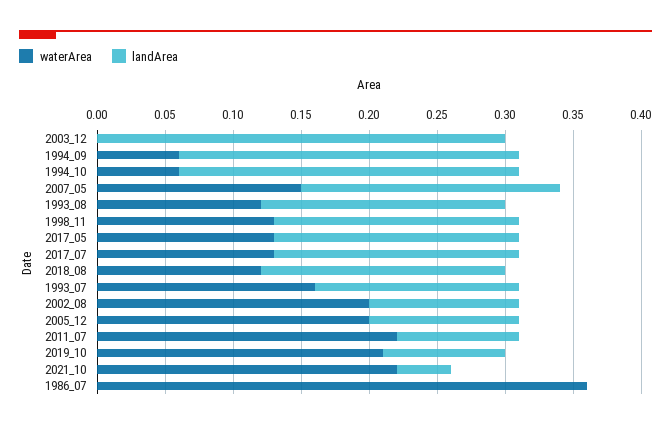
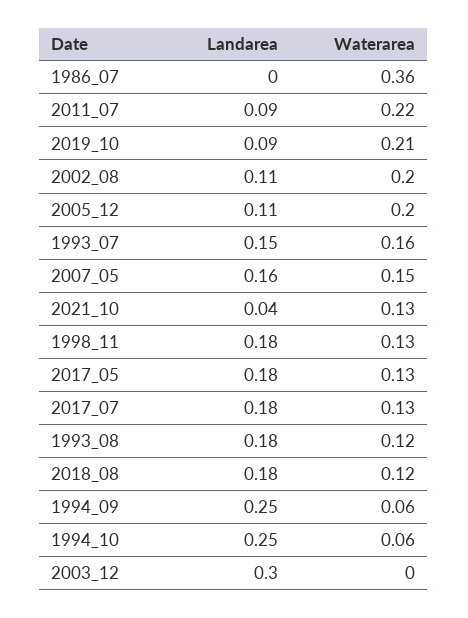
landArea, 2007_05: 0.19 -> 0.16
waterArea, 2021_10: 0.22 -> 0.13

